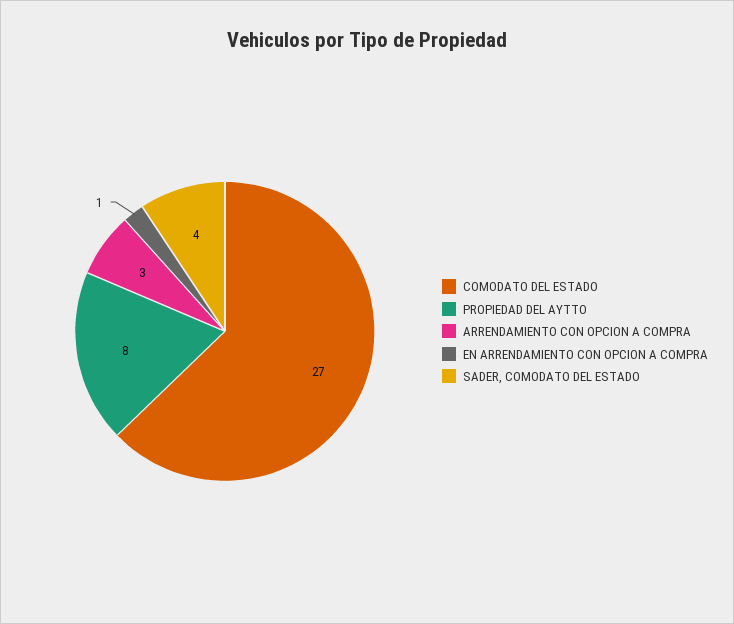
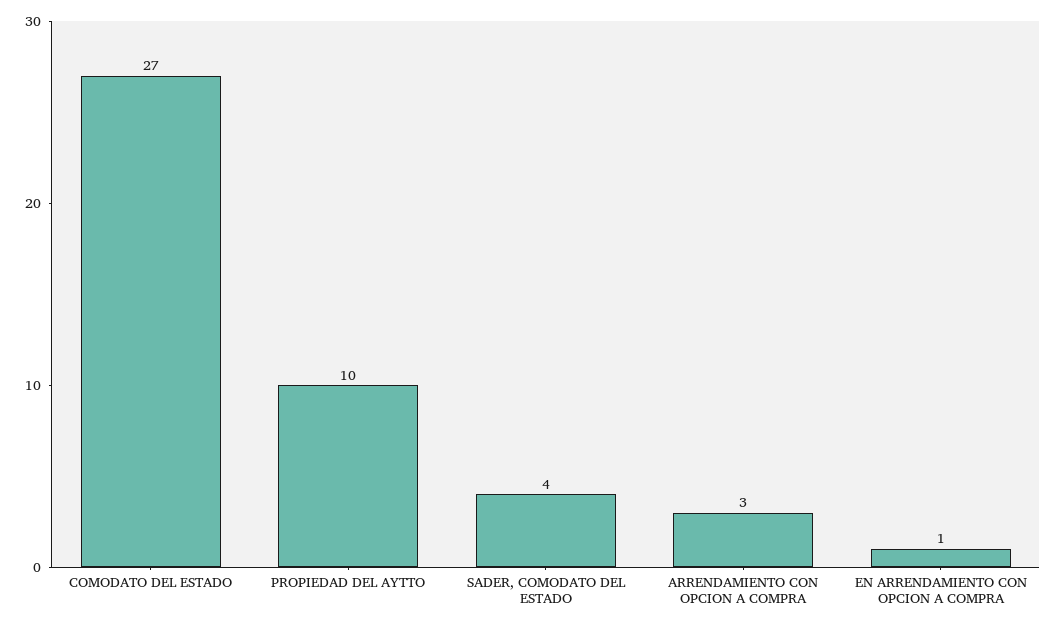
PROPIEDAD DEL AYTTO: 8 -> 10

